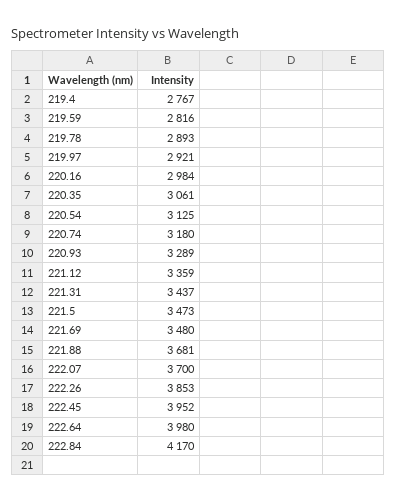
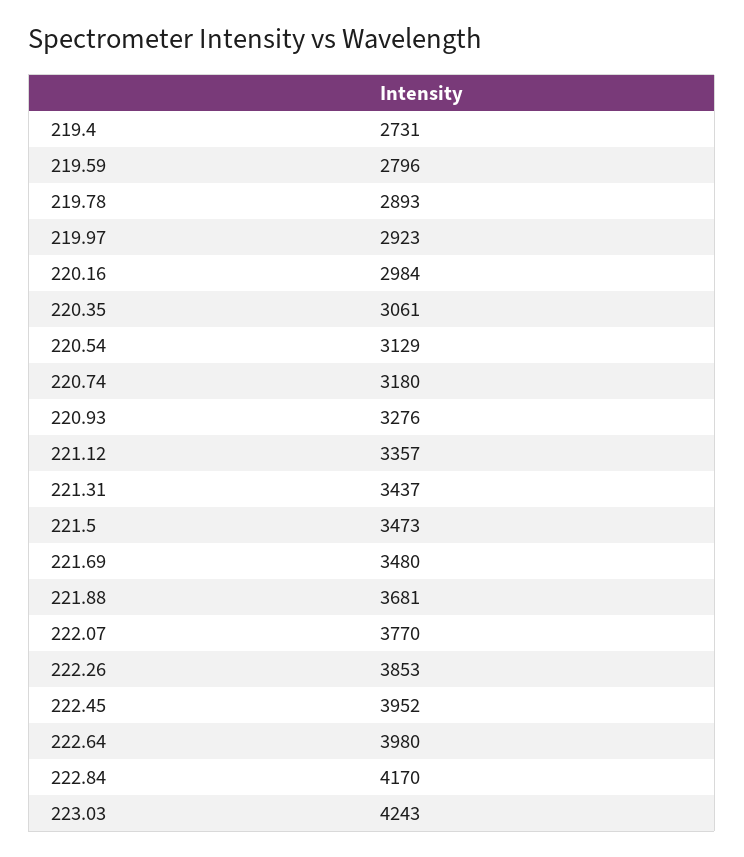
219.4: 2767 -> 2731
219.59: 2816 -> 2796
219.97: 2921 -> 2923
220.54: 3125 -> 3129
220.93: 3289 -> 3276
221.12: 3359 -> 3357
222.07: 3700 -> 3770
223.03: none -> 4243

